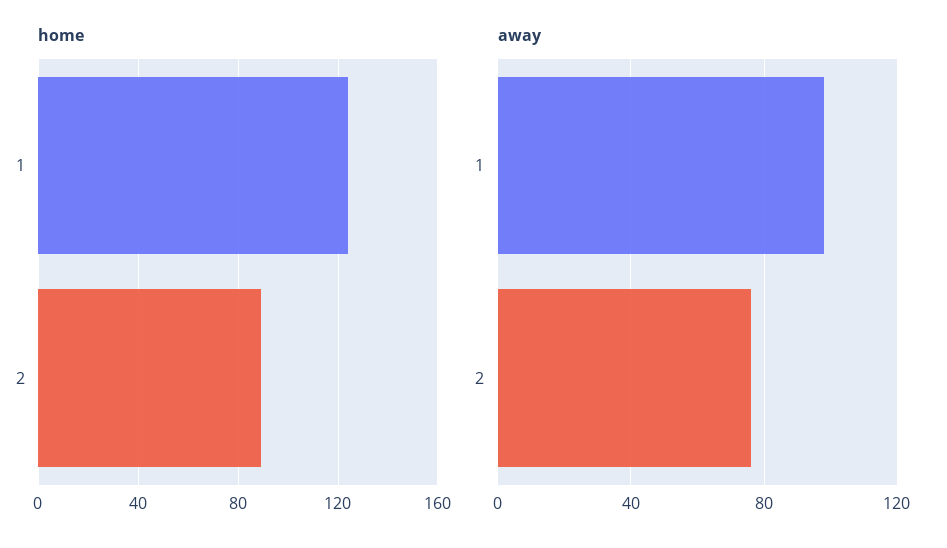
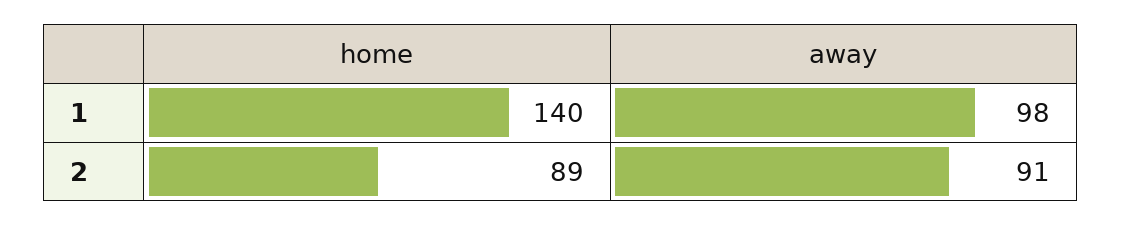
home, 1: 125 -> 140
away, 2: 75 -> 91

